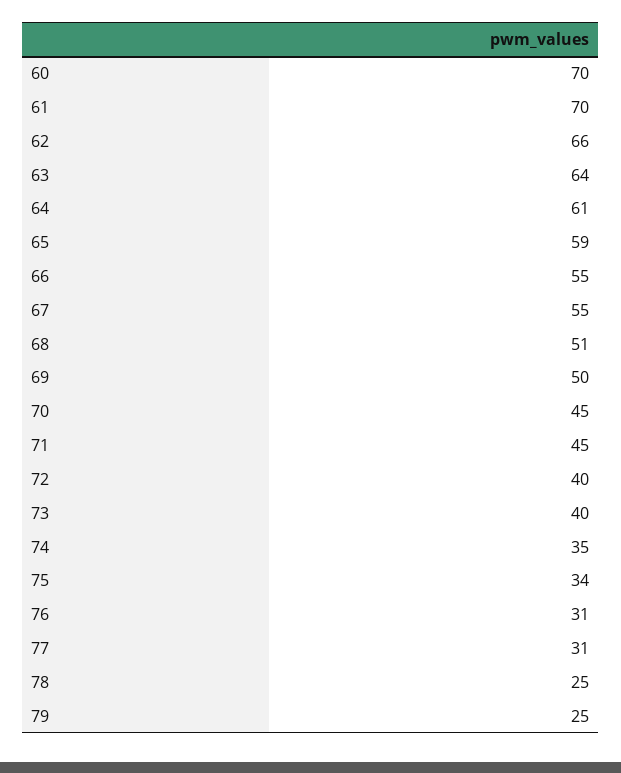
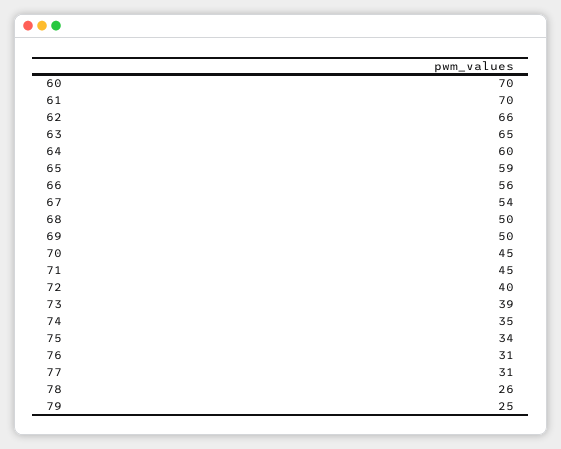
63: 64 -> 65
64: 61 -> 60
66: 55 -> 56
67: 55 -> 54
68: 51 -> 50
73: 40 -> 39
78: 25 -> 26

